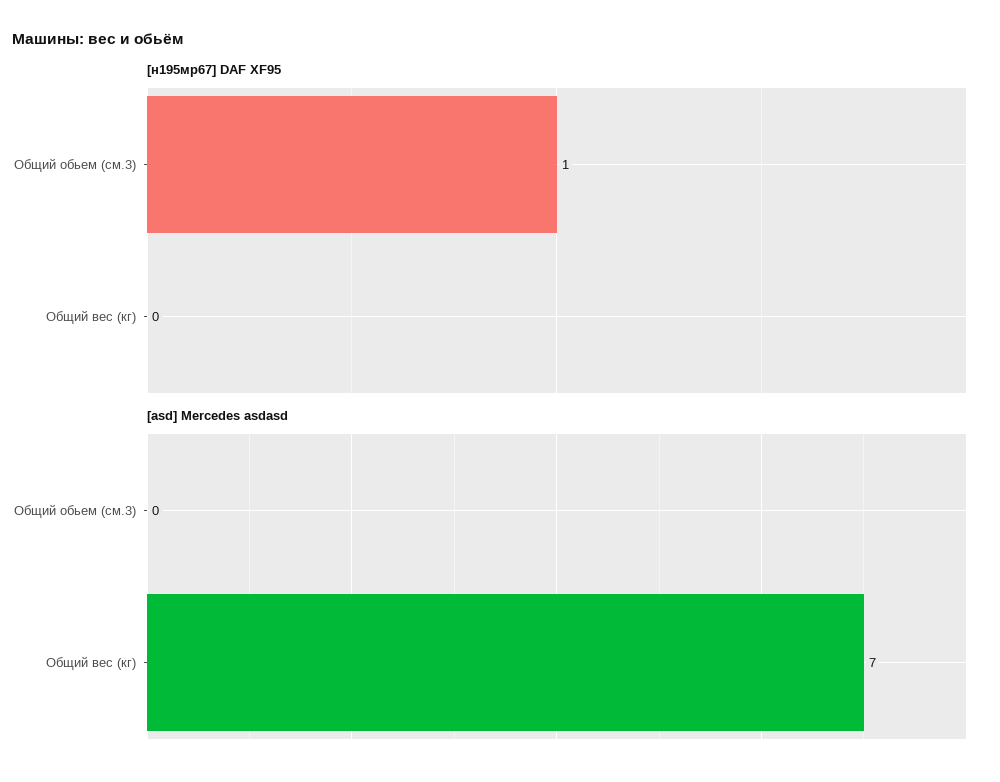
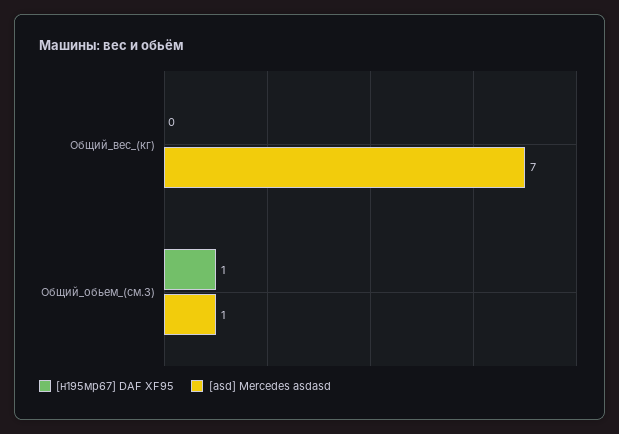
[asd] Mercedes asdasd, Общий обьем (см.3): 0 -> 1

